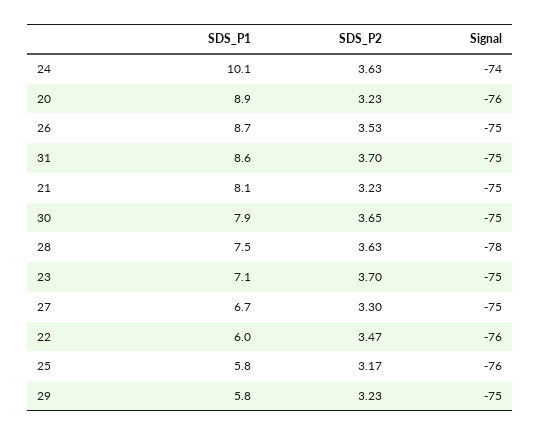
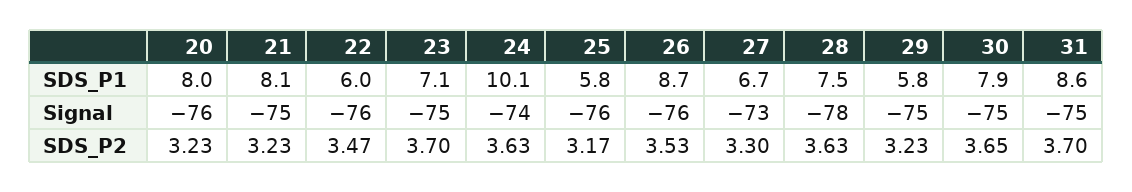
SDS_P1, 20: 8.9 -> 8
Signal, 26: -75 -> -76
Signal, 27: -75 -> -73

